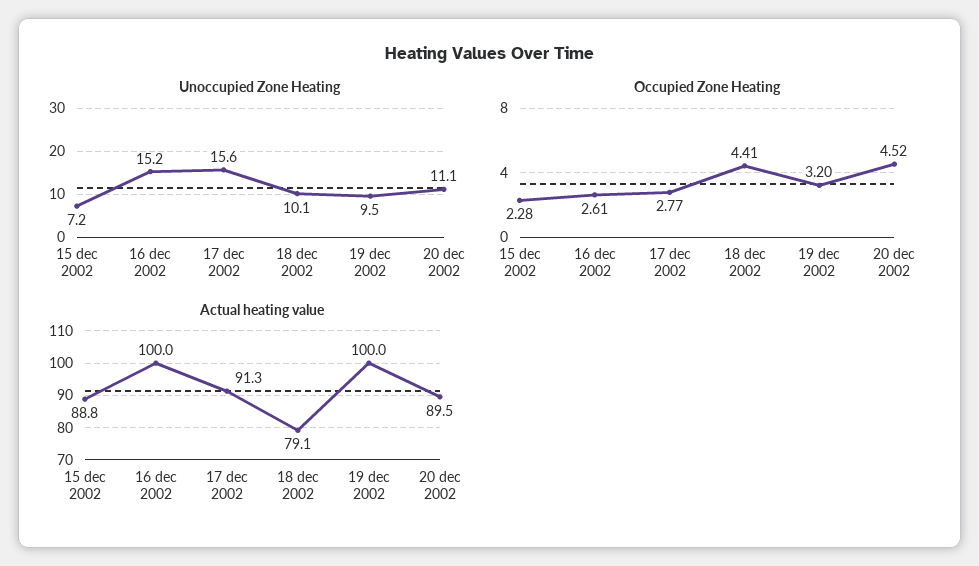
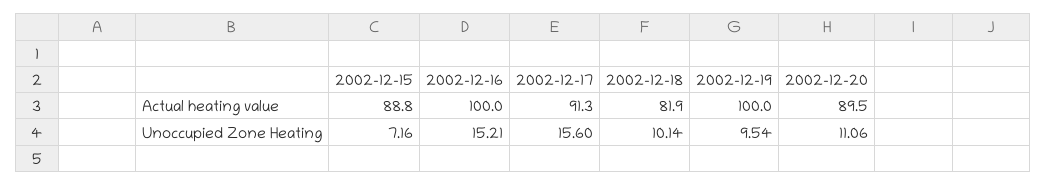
Occupied Zone Heating, 15 dec 2002: 2.28 -> none
Occupied Zone Heating, 16 dec 2002: 2.61 -> none
Occupied Zone Heating, 17 dec 2002: 2.77 -> none
Occupied Zone Heating, 18 dec 2002: 4.41 -> none
Occupied Zone Heating, 19 dec 2002: 3.2 -> none
Occupied Zone Heating, 20 dec 2002: 4.52 -> none
Actual heating value, 18 dec 2002: 79.1 -> 81.9

